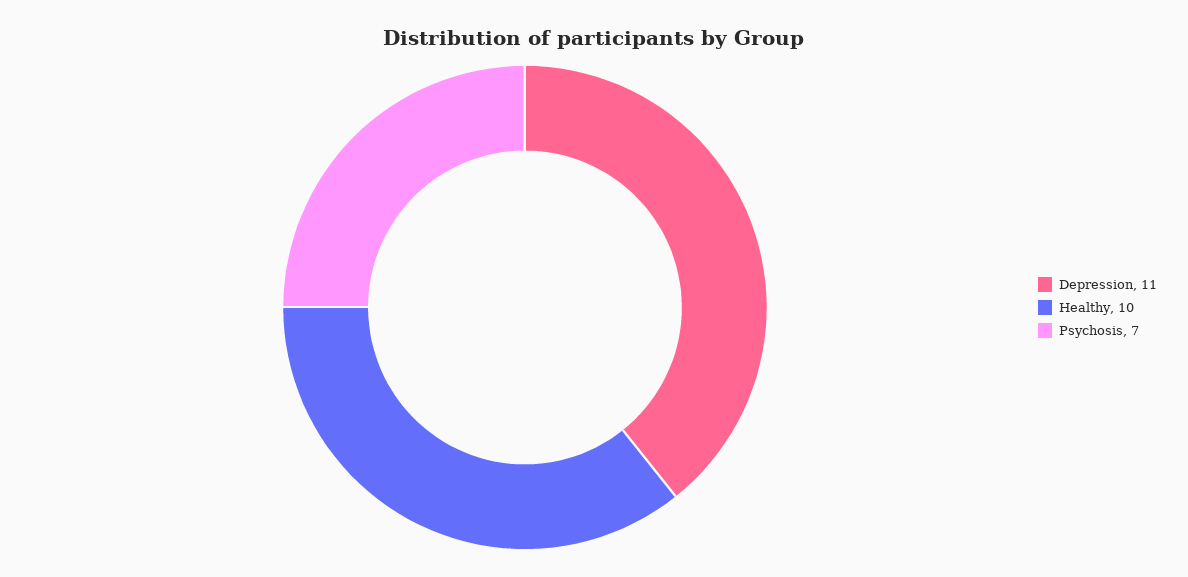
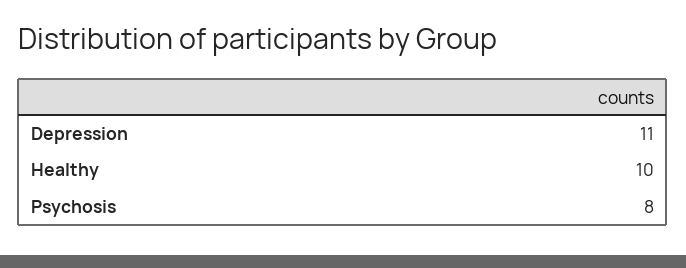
Psychosis: 7 -> 8

